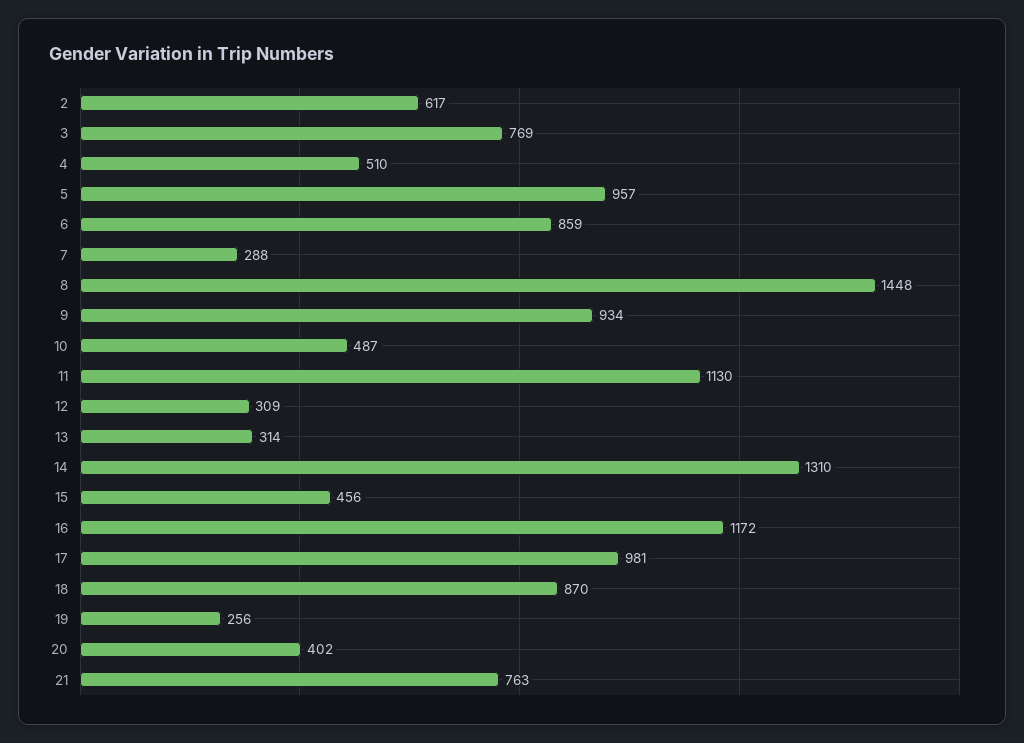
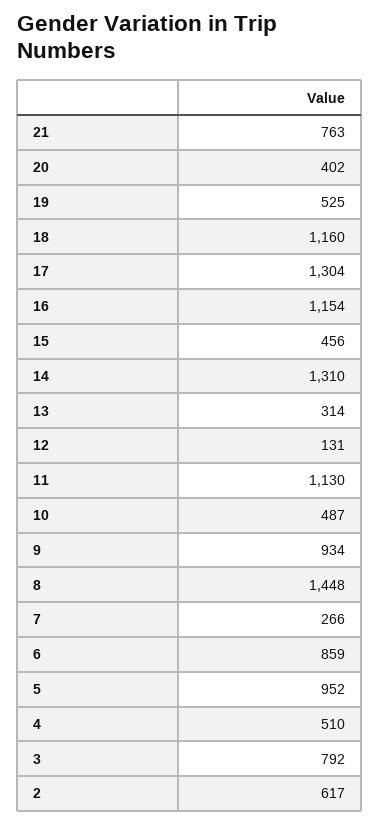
3: 769 -> 792
5: 957 -> 952
7: 288 -> 266
12: 309 -> 131
16: 1172 -> 1154
17: 981 -> 1304
18: 870 -> 1160
19: 256 -> 525

